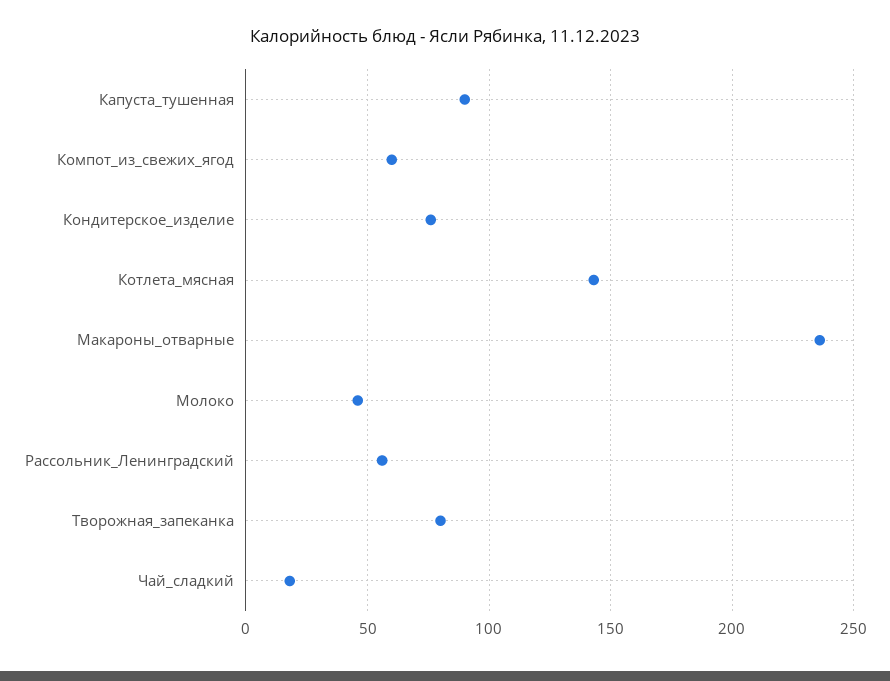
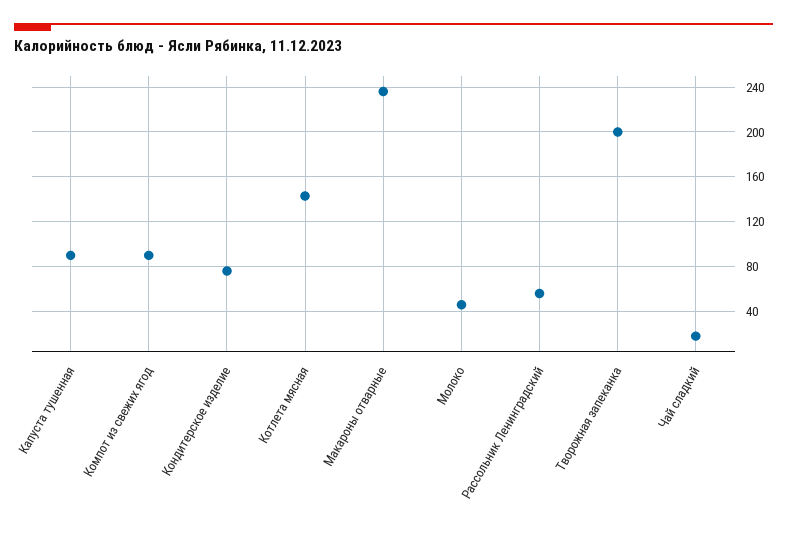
Компот_из_свежих_ягод: 60 -> 90
Творожная_запеканка: 80 -> 200

